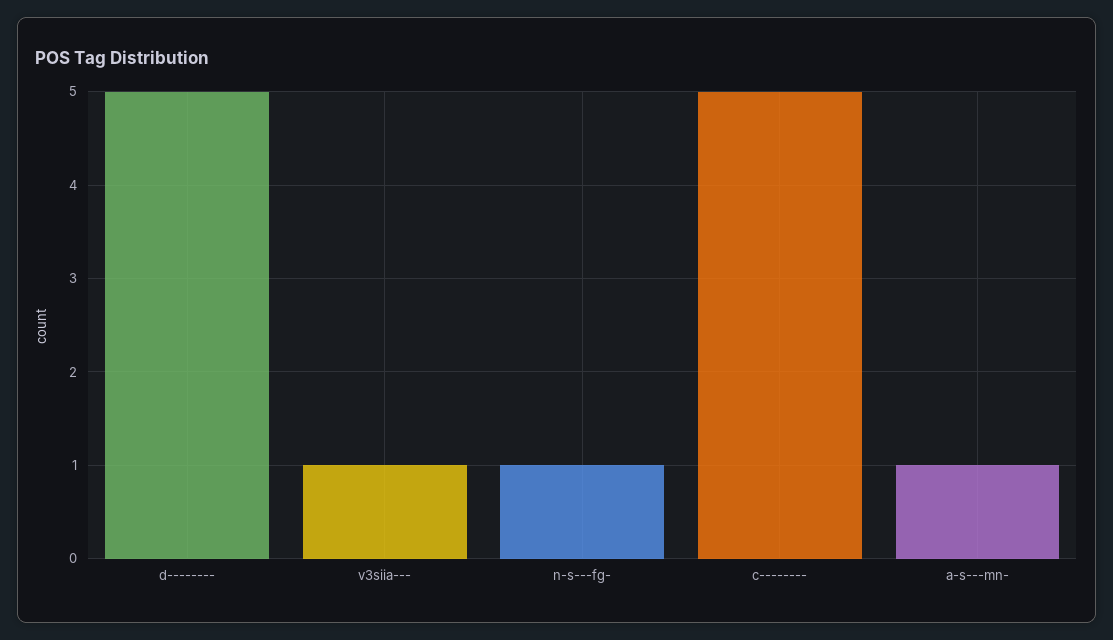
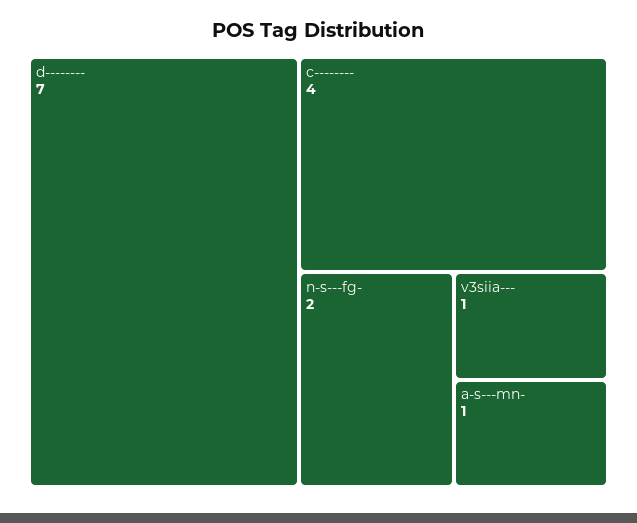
d--------: 5 -> 7
n-s---fg-: 1 -> 2
c--------: 5 -> 4

